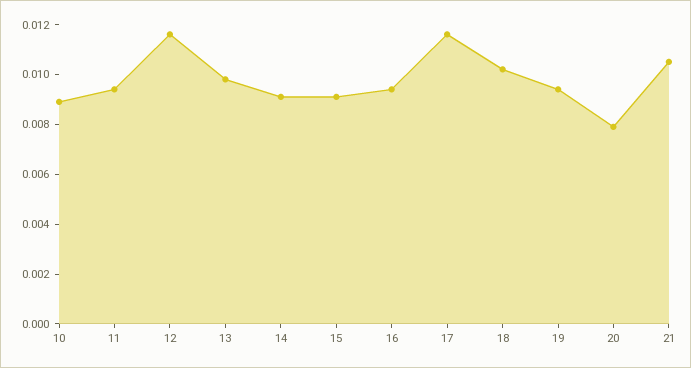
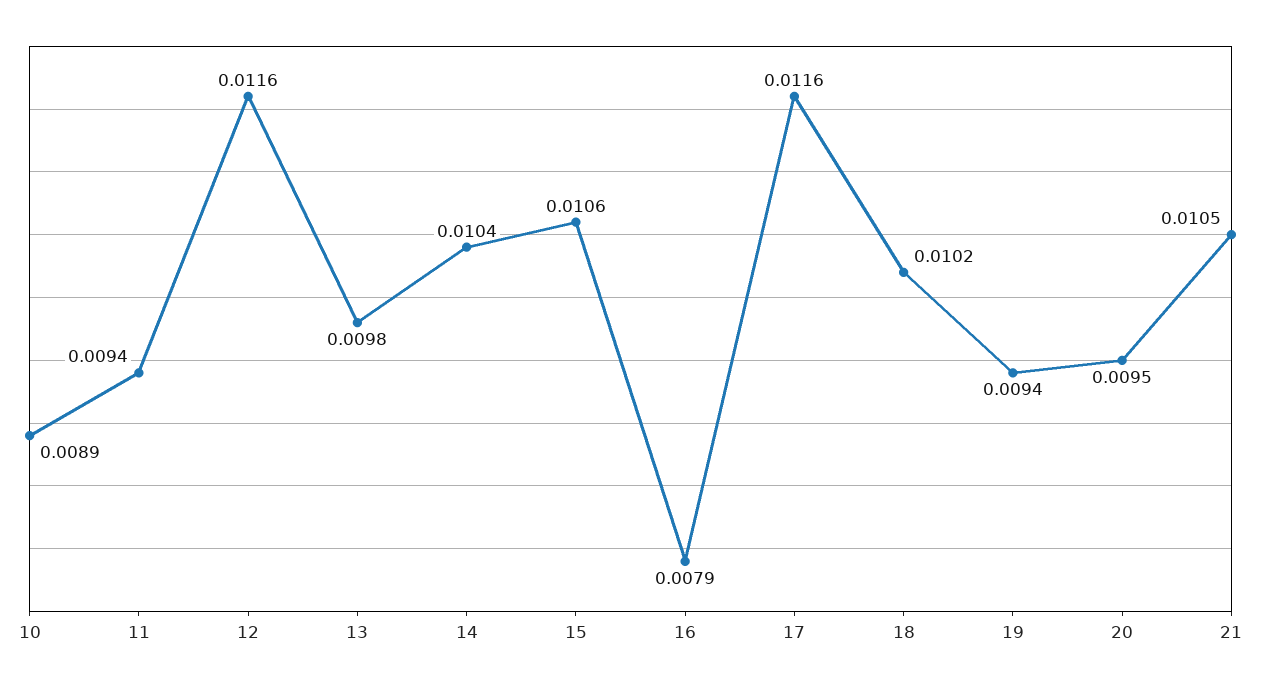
14: 0.009 -> 0.0104
15: 0.009 -> 0.0106
16: 0.0095 -> 0.0079
20: 0.008 -> 0.0095

